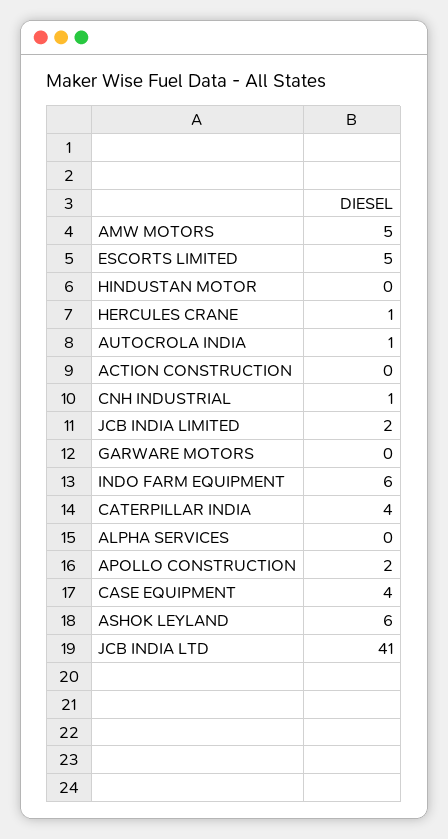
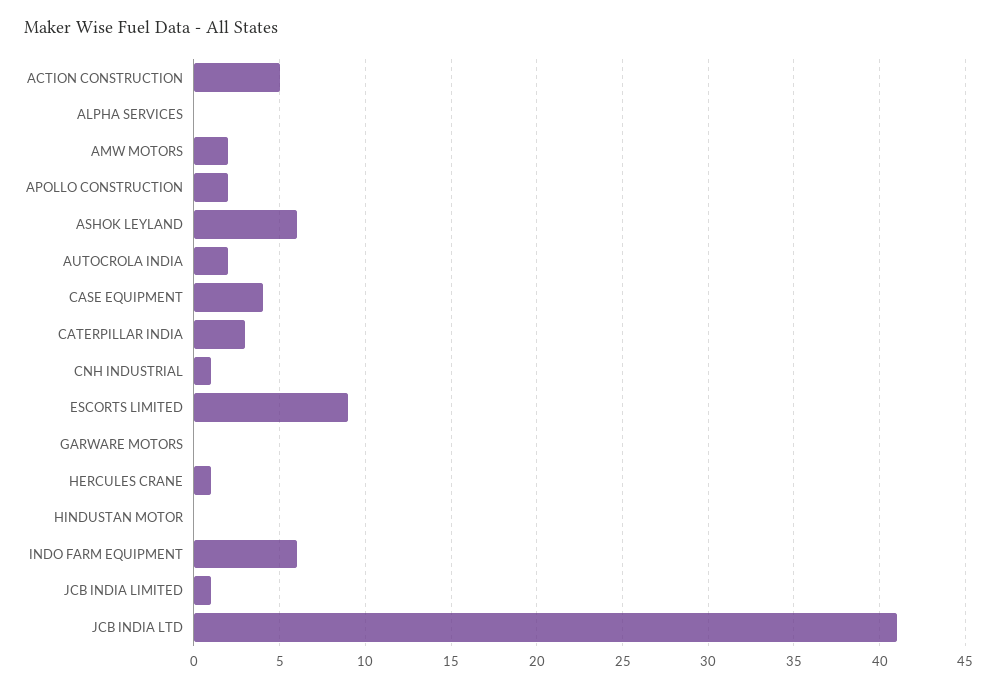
AMW MOTORS: 5 -> 2
ESCORTS LIMITED: 5 -> 9
AUTOCROLA INDIA: 1 -> 2
ACTION CONSTRUCTION: 0 -> 5
JCB INDIA LIMITED: 2 -> 1
CATERPILLAR INDIA: 4 -> 3

